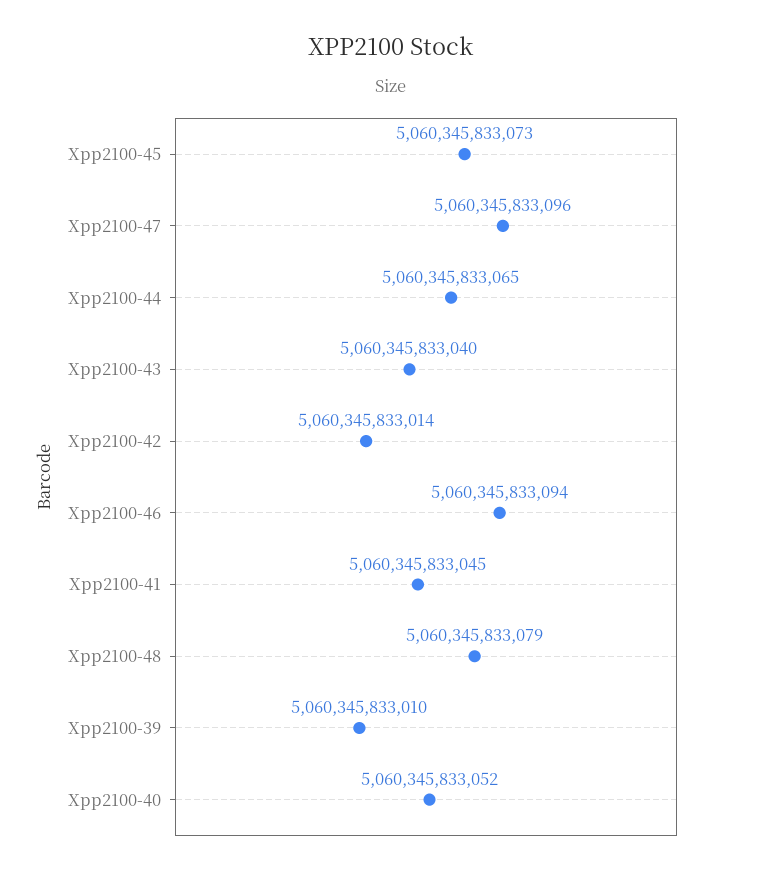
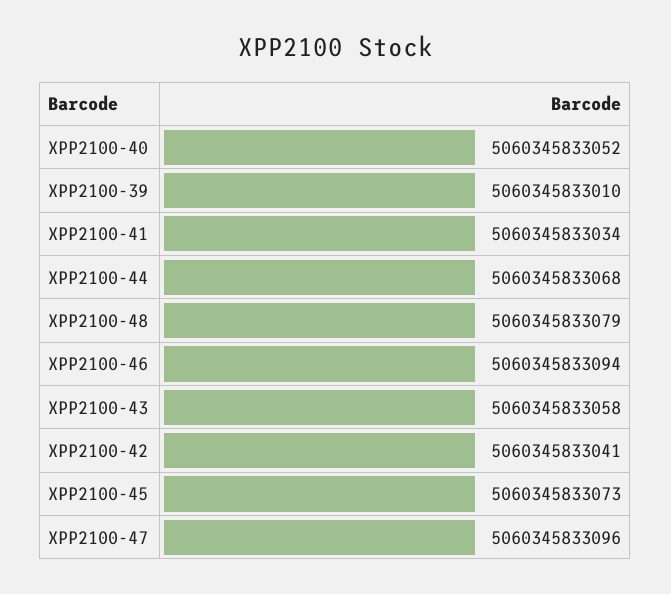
Xpp2100-44: 5060345833065 -> 5060345833068
Xpp2100-43: 5060345833040 -> 5060345833058
Xpp2100-42: 5060345833014 -> 5060345833041
Xpp2100-41: 5060345833045 -> 5060345833034

